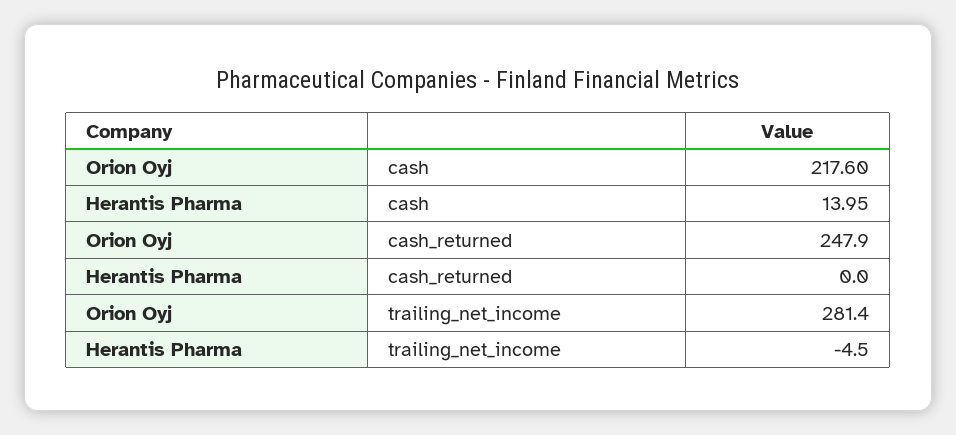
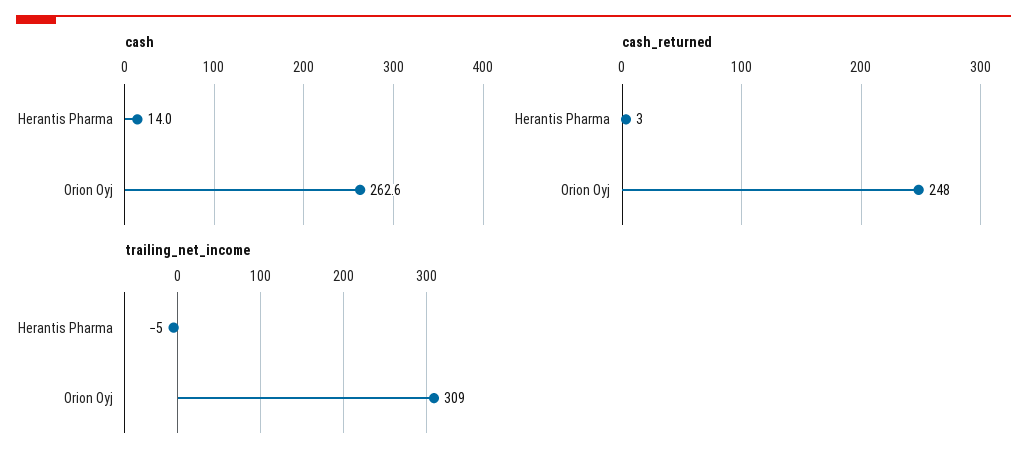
cash, Orion Oyj: 217.6 -> 262.6
cash_returned, Herantis Pharma: 0 -> 3
trailing_net_income, Orion Oyj: 281.4 -> 309

